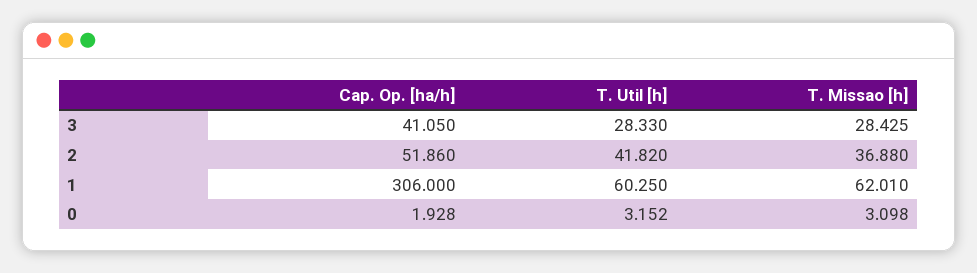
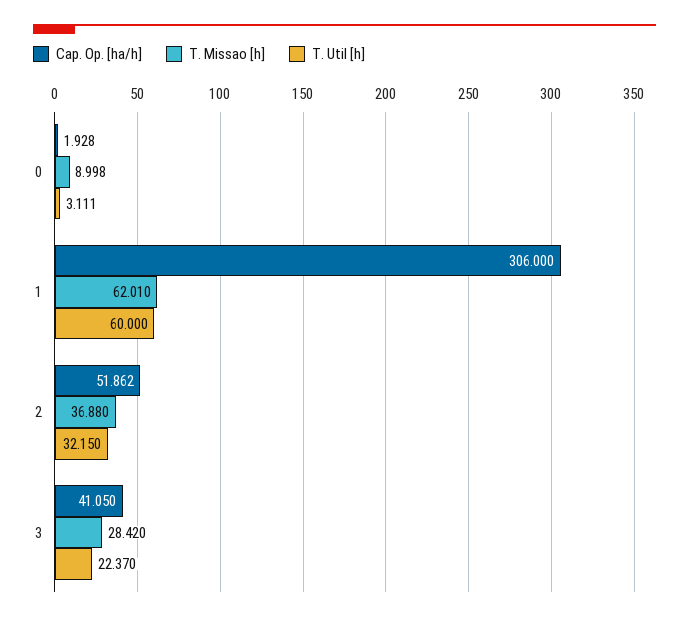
T. Util [h], 3: 28.33 -> 22.37
T. Missao [h], 3: 28.425 -> 28.42
Cap. Op. [ha/h], 2: 51.86 -> 51.862
T. Util [h], 2: 41.82 -> 32.15
T. Util [h], 1: 60.25 -> 60
T. Util [h], 0: 3.152 -> 3.111
T. Missao [h], 0: 3.098 -> 8.998

